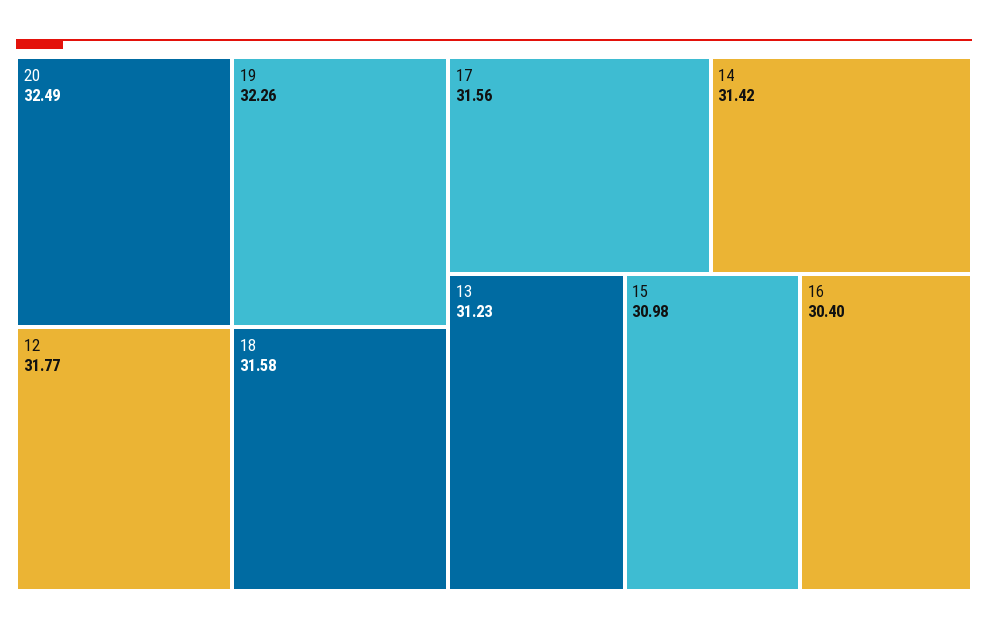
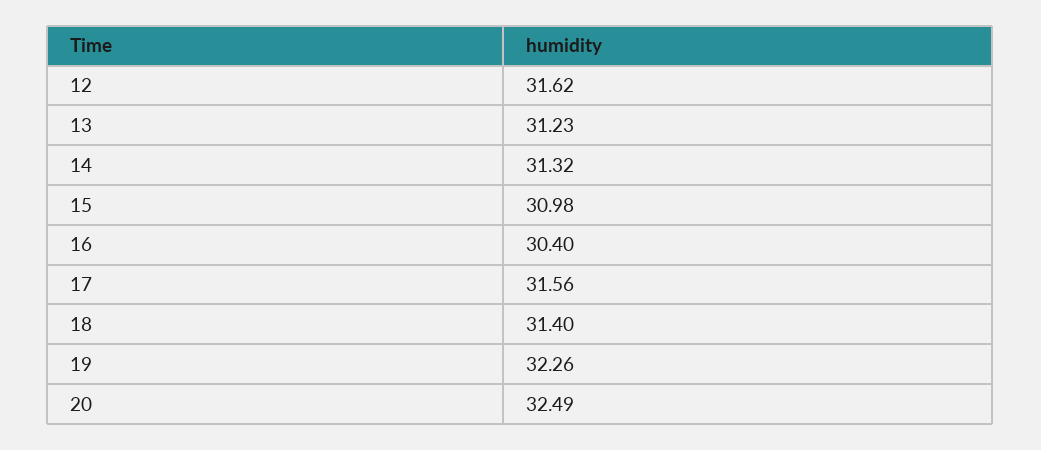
12: 31.77 -> 31.62
18: 31.58 -> 31.4
14: 31.42 -> 31.32

